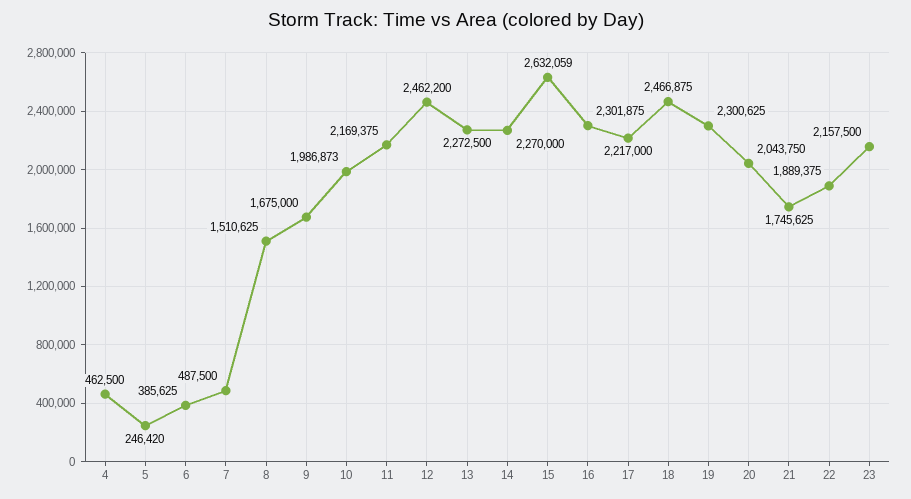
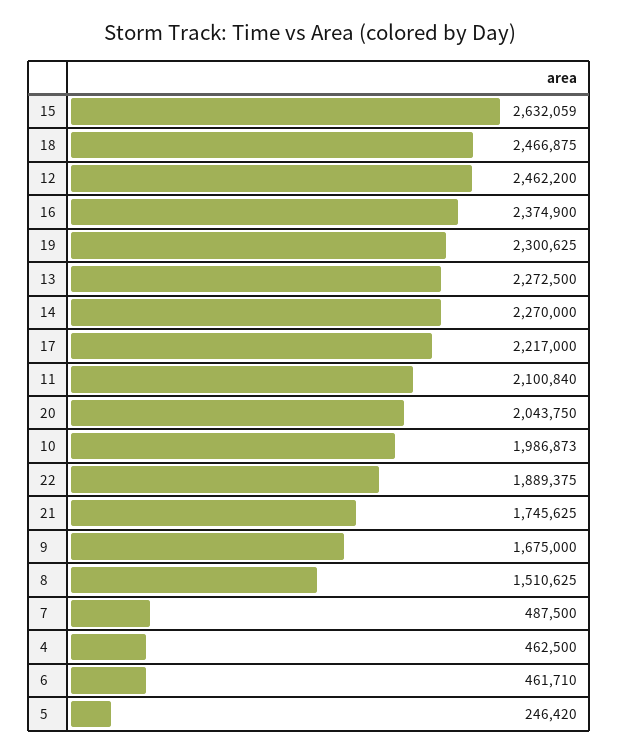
6: 385625 -> 461710
11: 2169375 -> 2100840
16: 2301875 -> 2374900
23: 2157500 -> none

